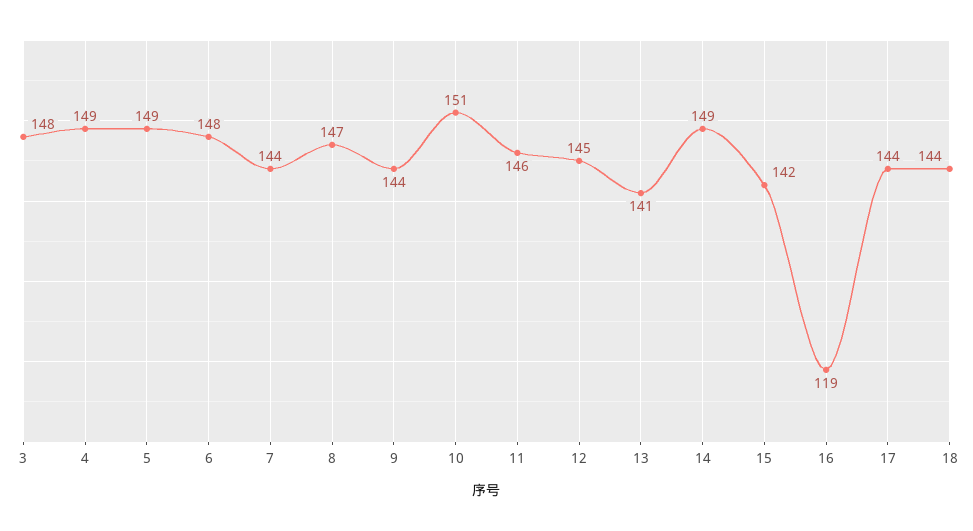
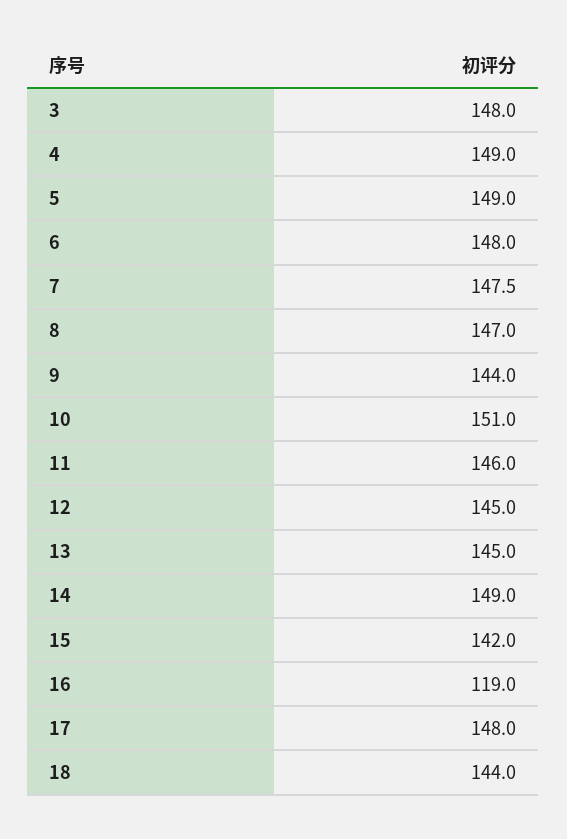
7: 144 -> 147.5
13: 141 -> 145
17: 144 -> 148

